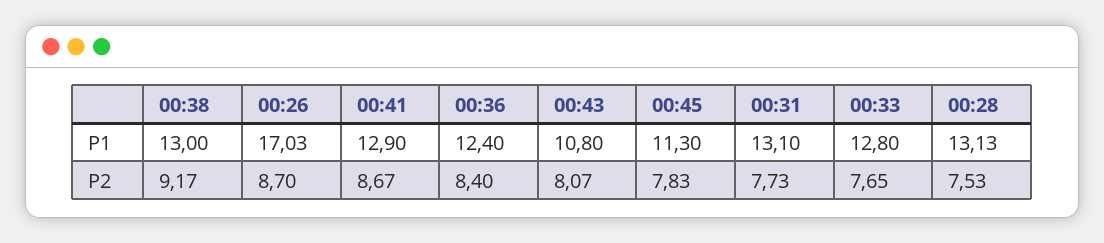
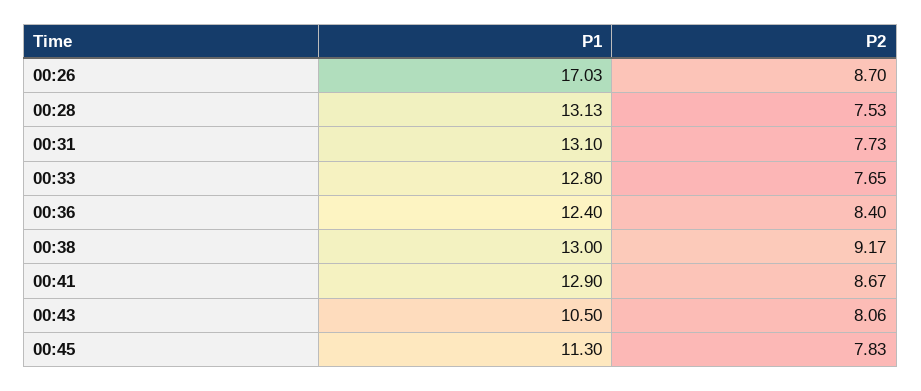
00:43, P1: 10.8 -> 10.5
00:43, P2: 8.07 -> 8.06

